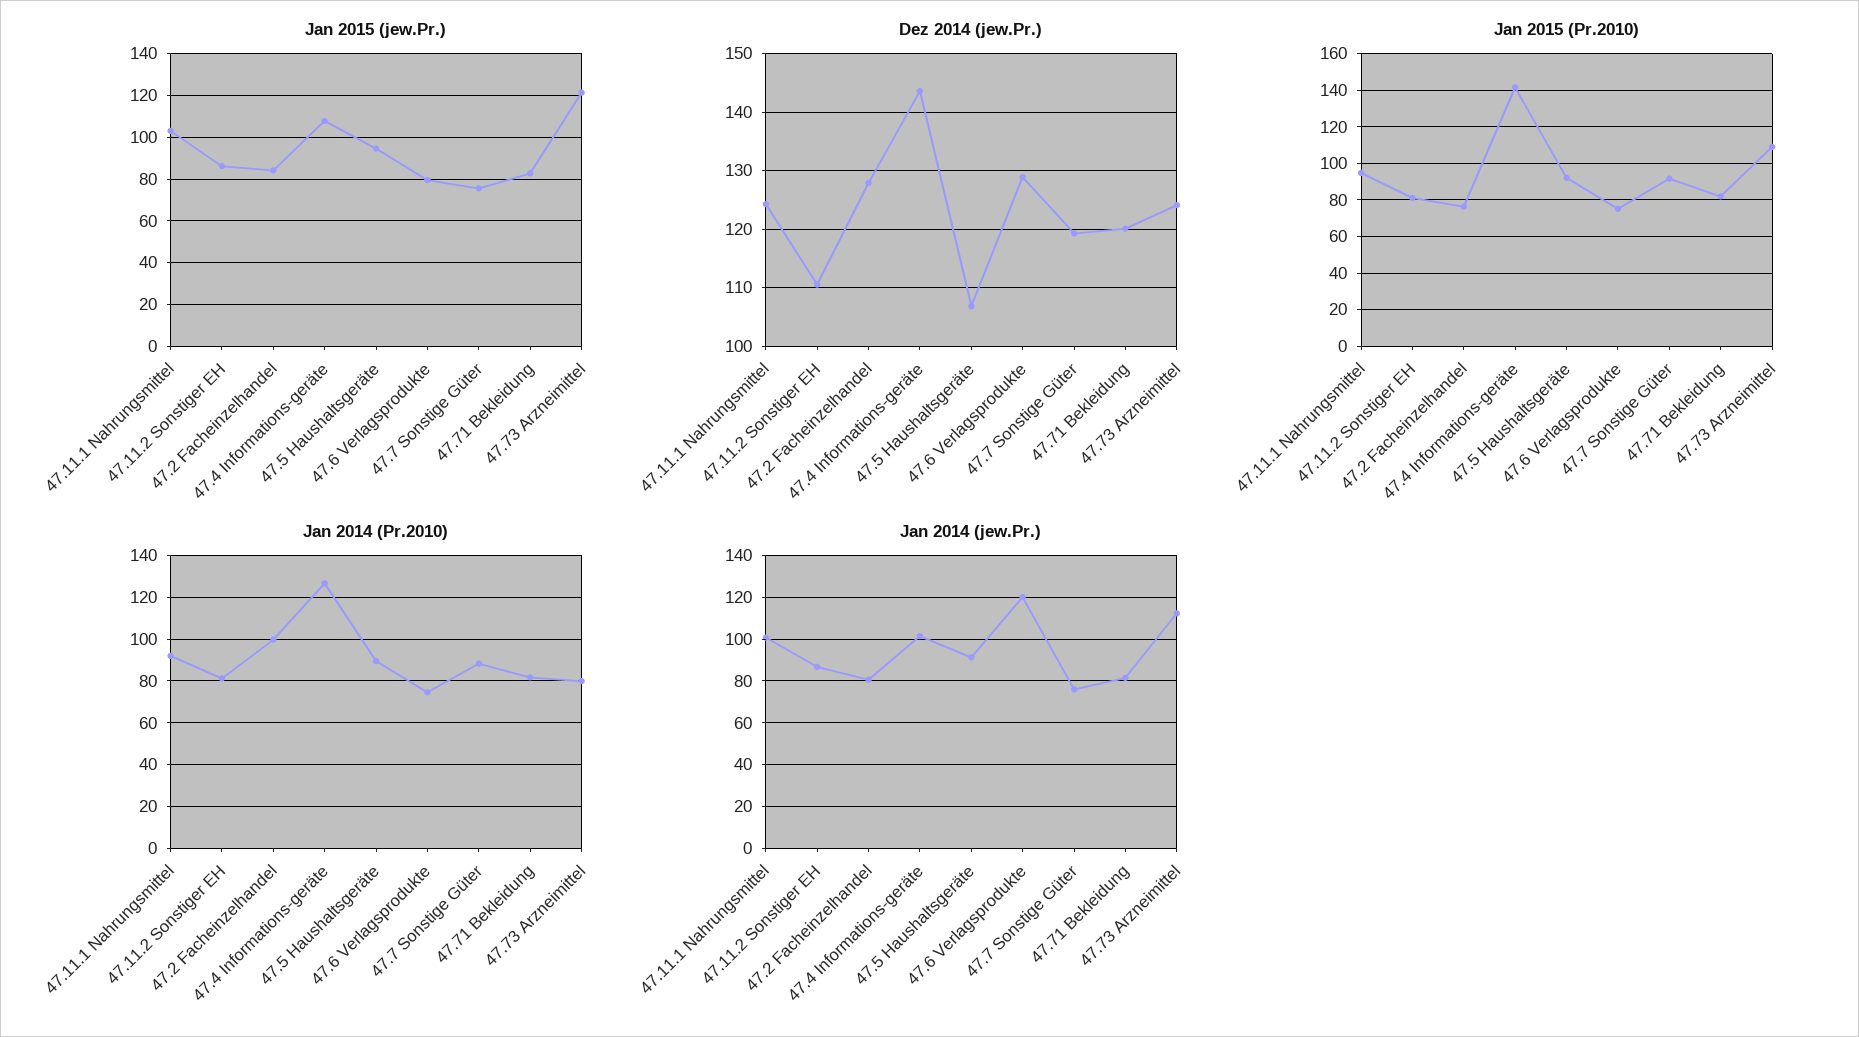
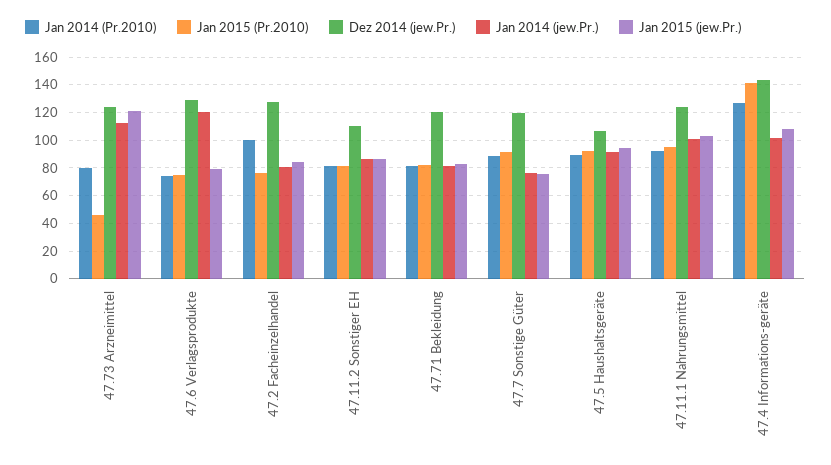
Jan 2015 (Pr.2010), 47.73 Arzneimittel: 110 -> 45

